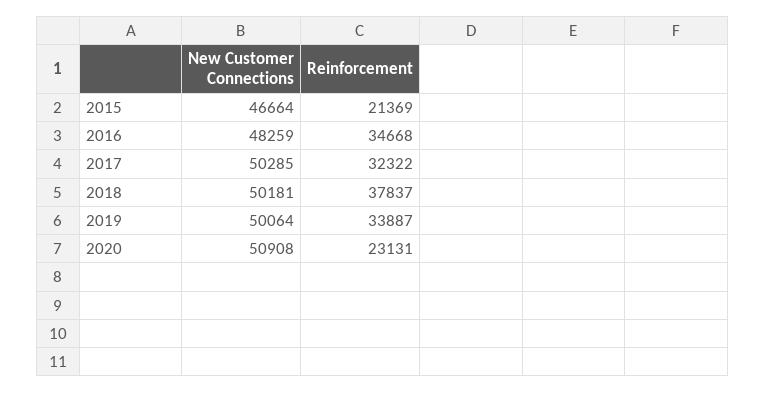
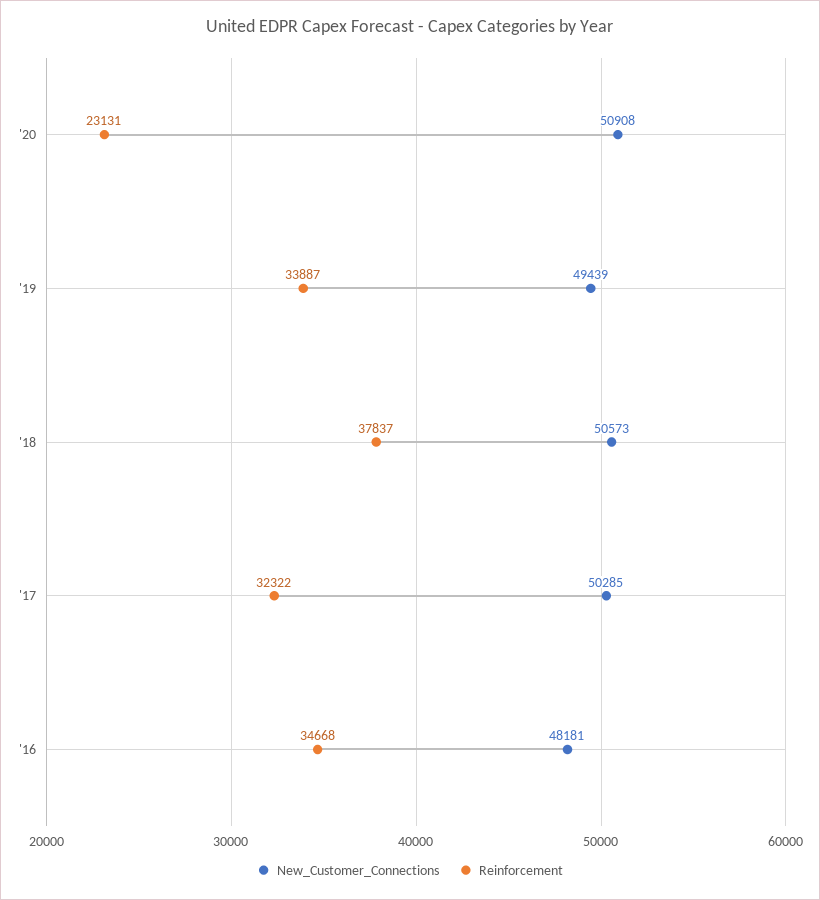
New Customer Connections, 2015: 46664 -> none
Reinforcement, 2015: 21369 -> none
New Customer Connections, 2016: 48259 -> 48181
New Customer Connections, 2018: 50181 -> 50573
New Customer Connections, 2019: 50064 -> 49439

